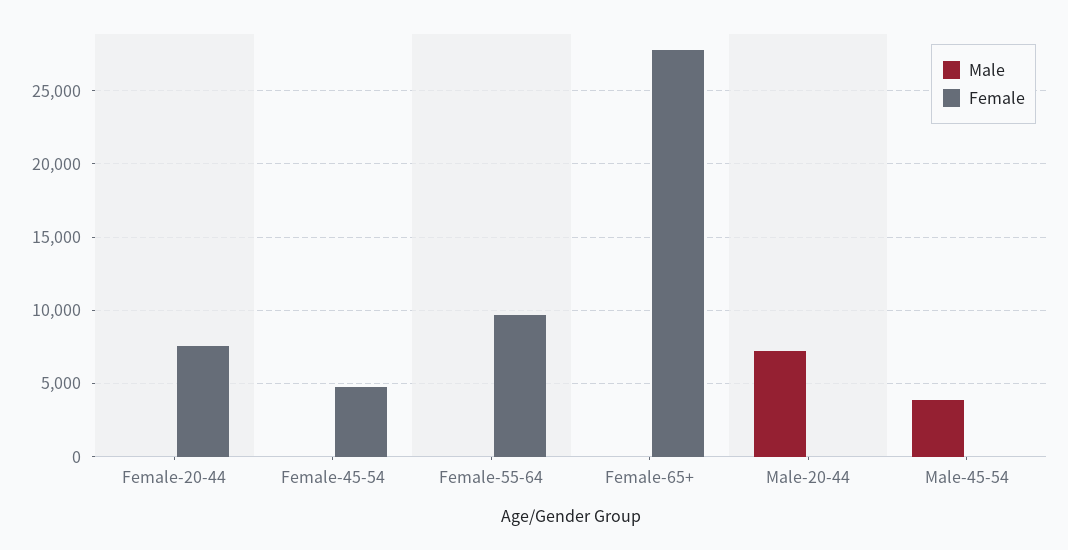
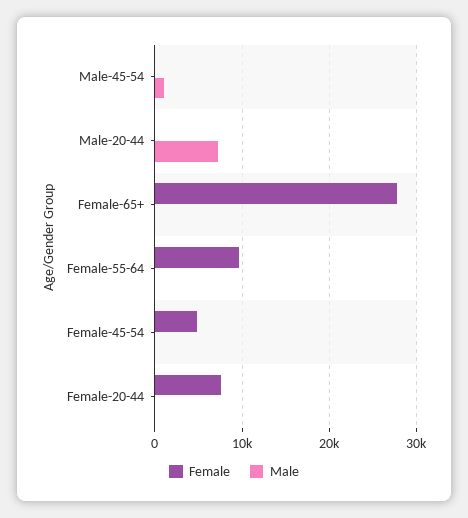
Male, Male-45-54: 4000 -> 1000

